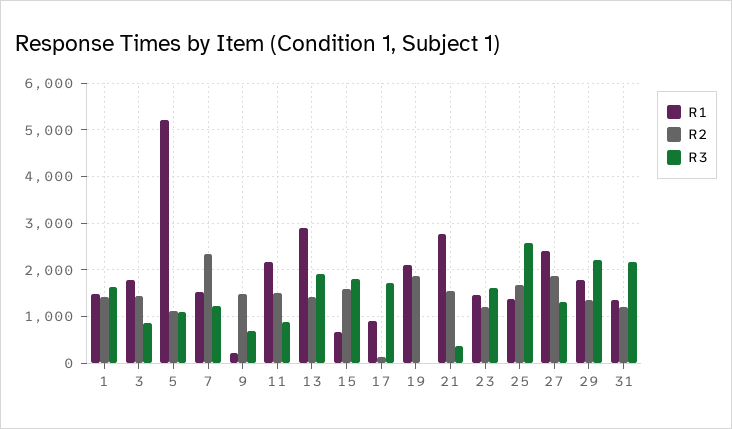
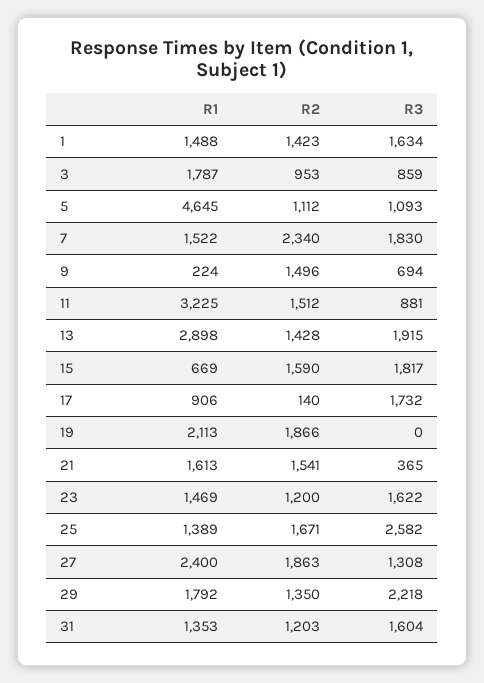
R2, 3: 1400 -> 953
R1, 5: 5200 -> 4645
R3, 7: 1200 -> 1830
R1, 11: 2200 -> 3225
R1, 21: 2800 -> 1613
R3, 31: 2200 -> 1604

